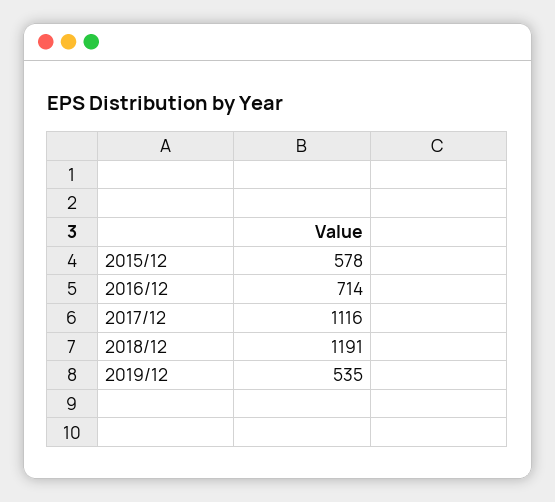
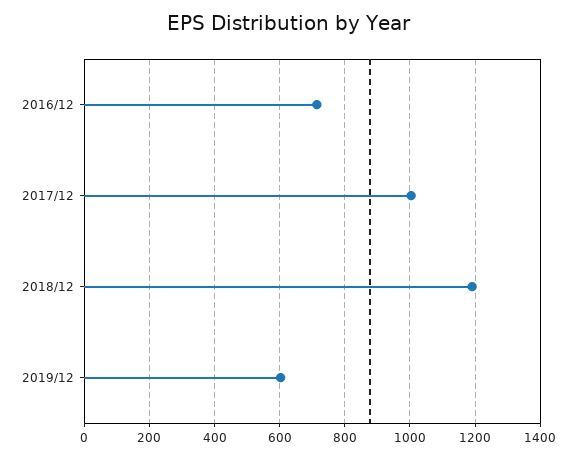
2015/12: 578 -> none
2017/12: 1116 -> 1000
2019/12: 535 -> 600

